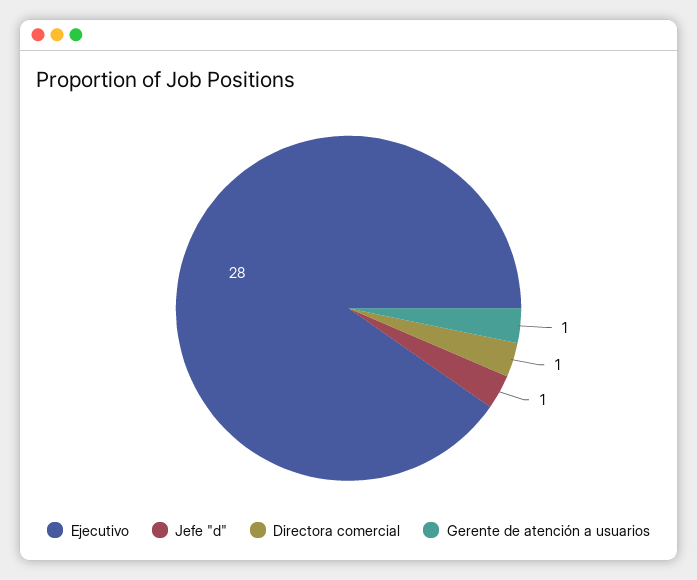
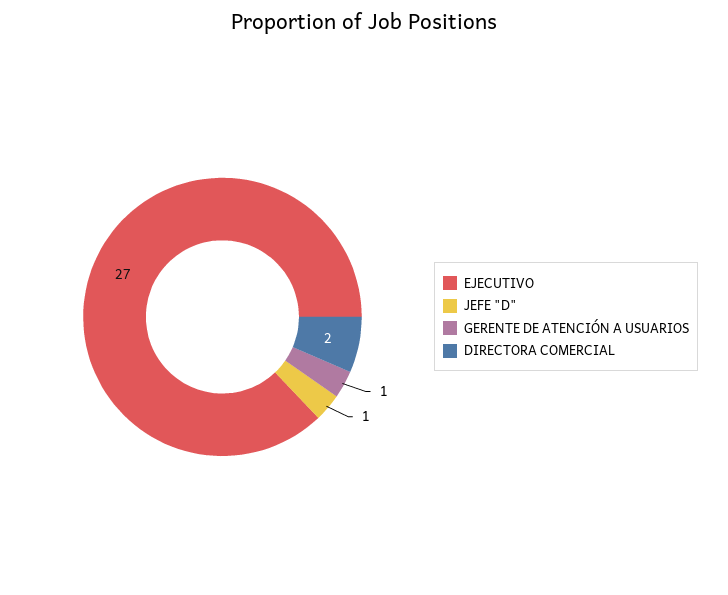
Ejecutivo: 28 -> 27
Directora comercial: 1 -> 2

